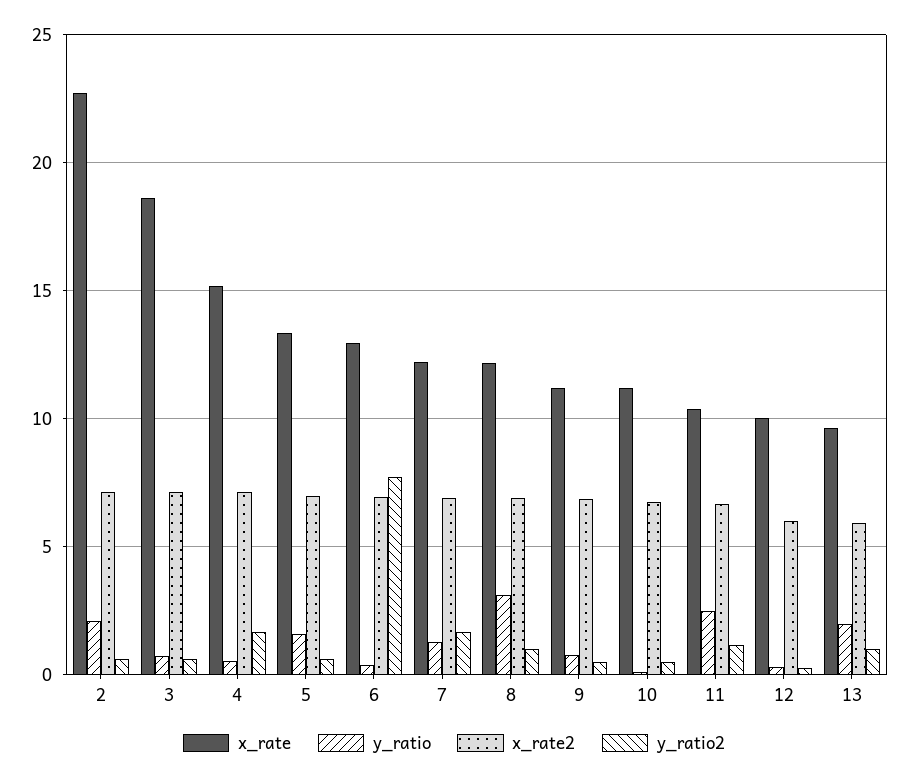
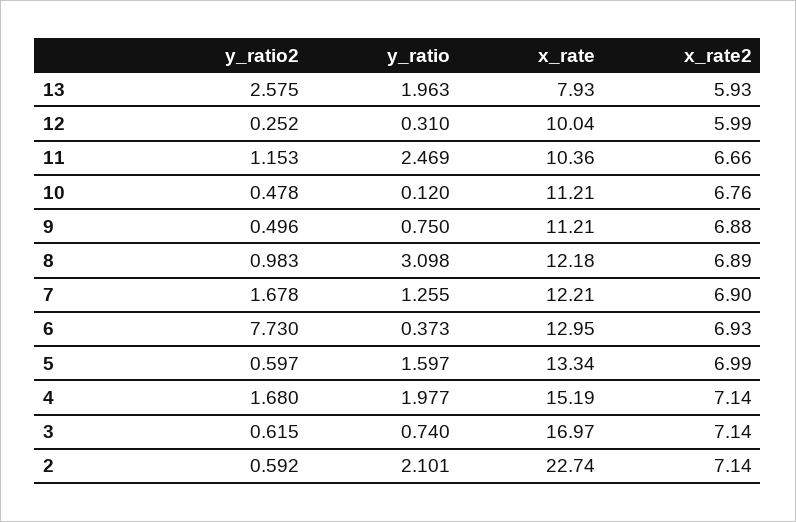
x_rate, 3: 18.5 -> 16.97
y_ratio, 4: 0.5 -> 1.977
x_rate, 13: 9.5 -> 7.93
y_ratio2, 13: 1 -> 2.575

